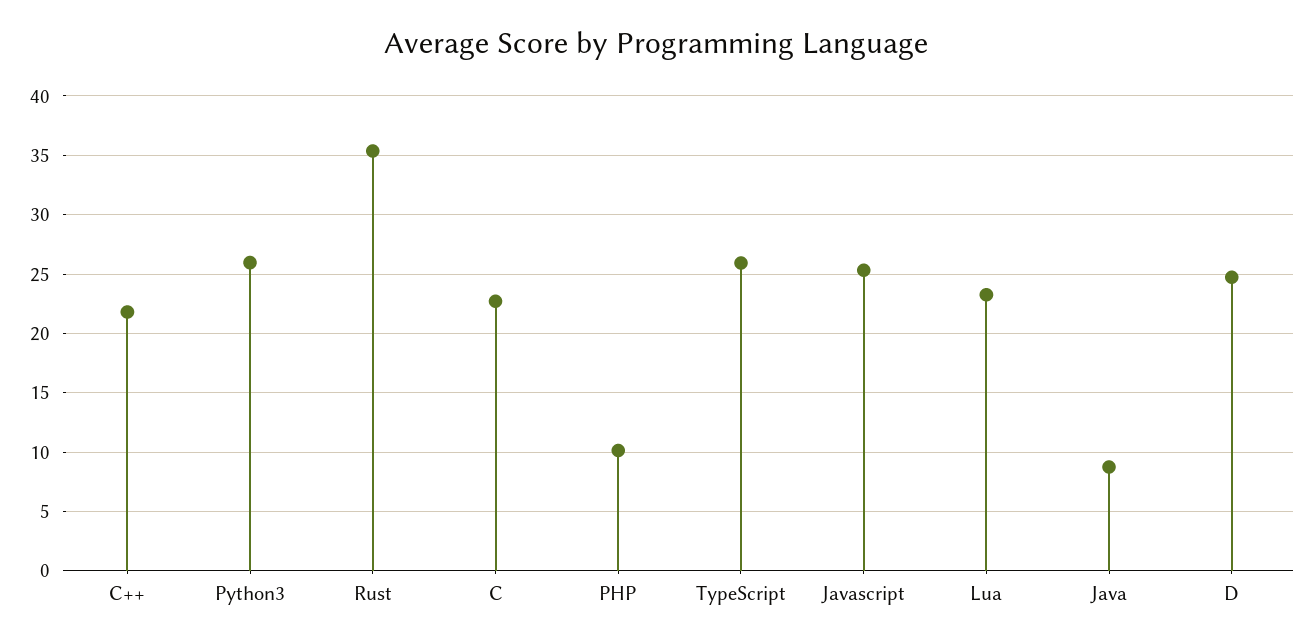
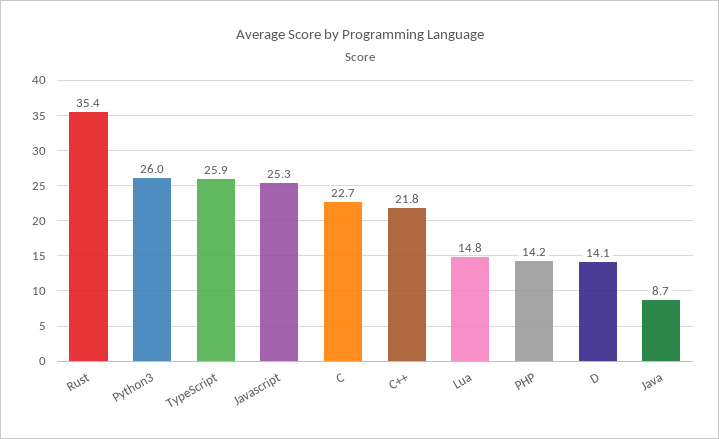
PHP: 10 -> 14.2
Lua: 23 -> 14.8
D: 25 -> 14.1

